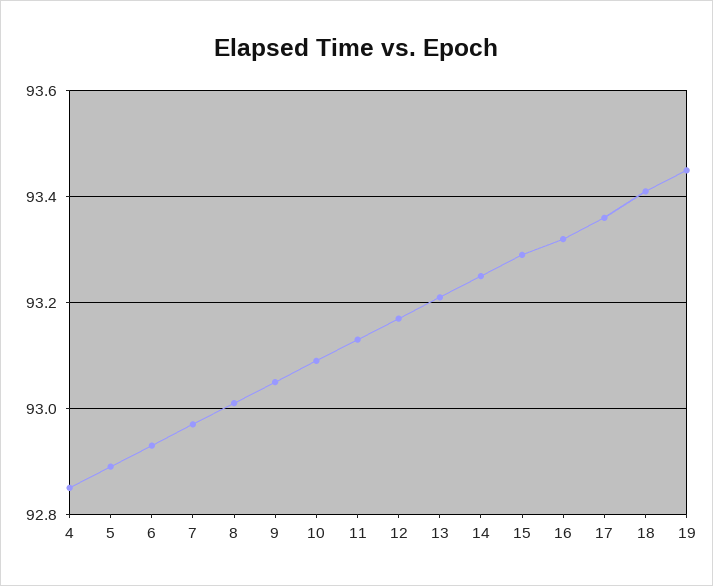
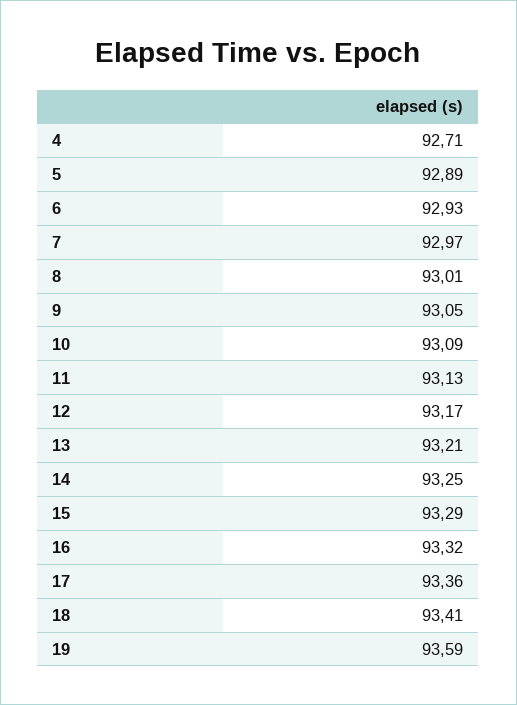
4: 92.85 -> 92.71
19: 93.45 -> 93.59

